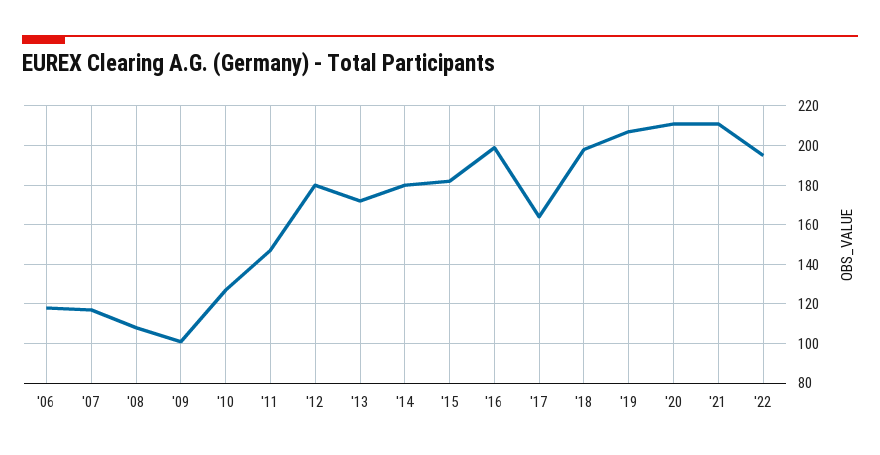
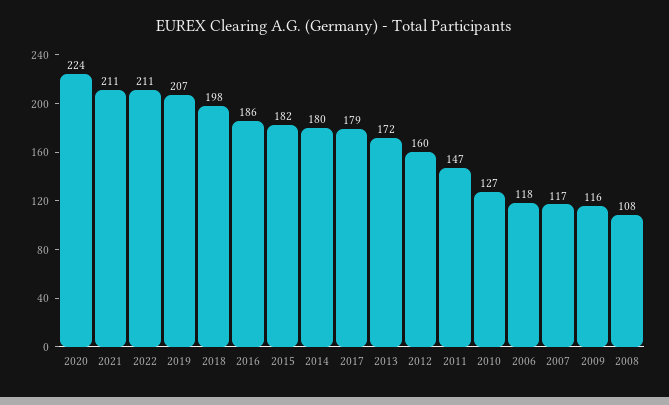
'09: 100 -> 116
'12: 180 -> 160
'16: 200 -> 186
'17: 165 -> 179
'20: 210 -> 224
'22: 195 -> 211

